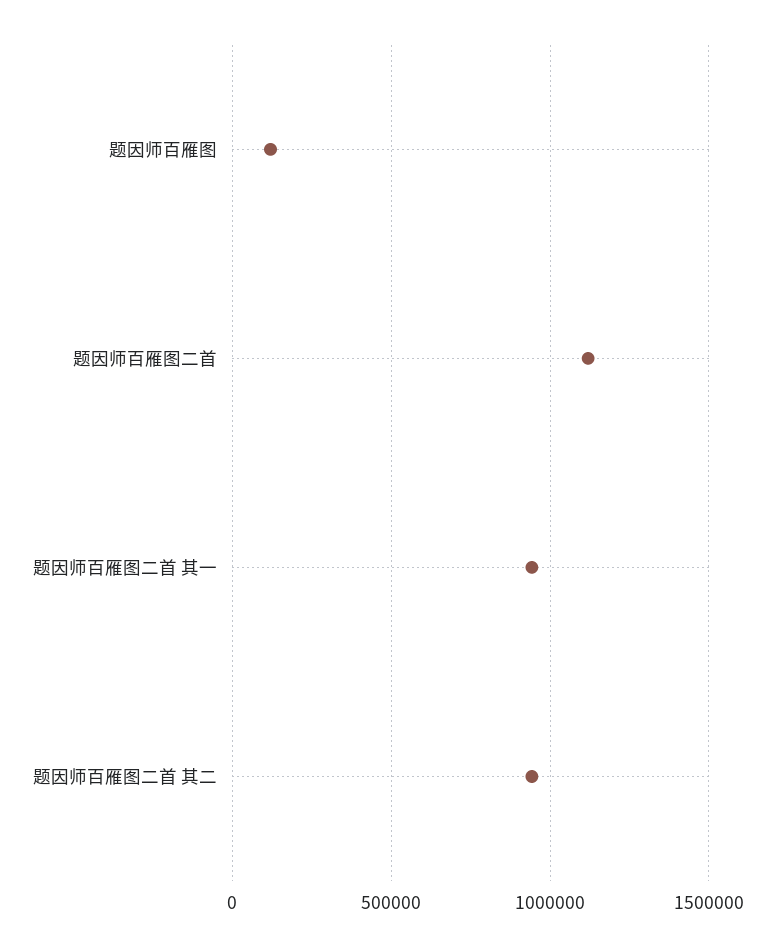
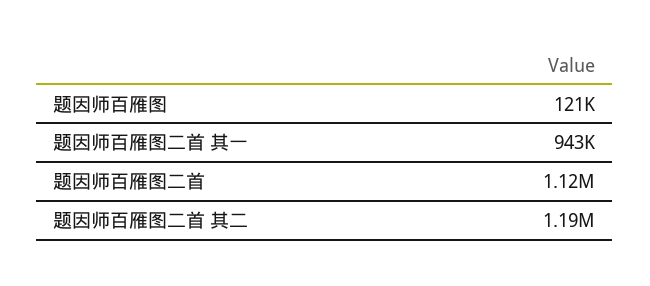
题因师百雁图二首 其二: 950000 -> 1190000

